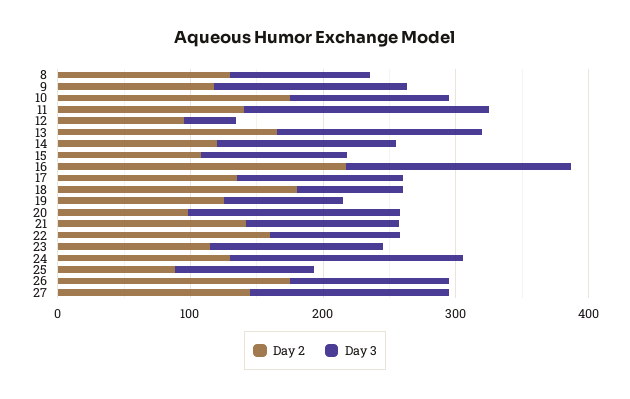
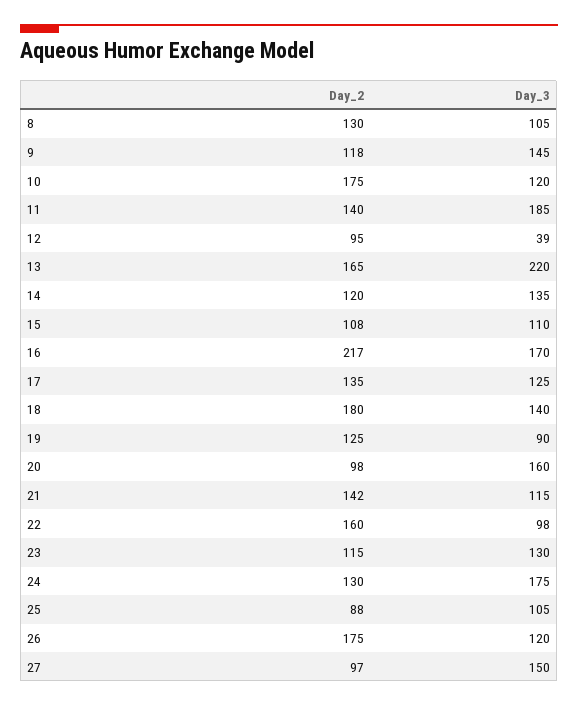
Day 3, 13: 160 -> 220
Day 3, 18: 80 -> 140
Day 2, 27: 140 -> 97

